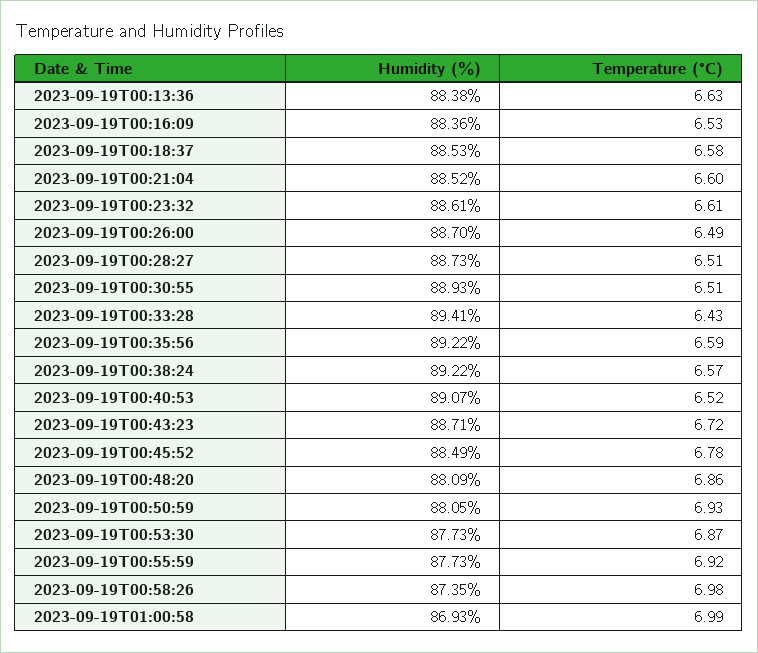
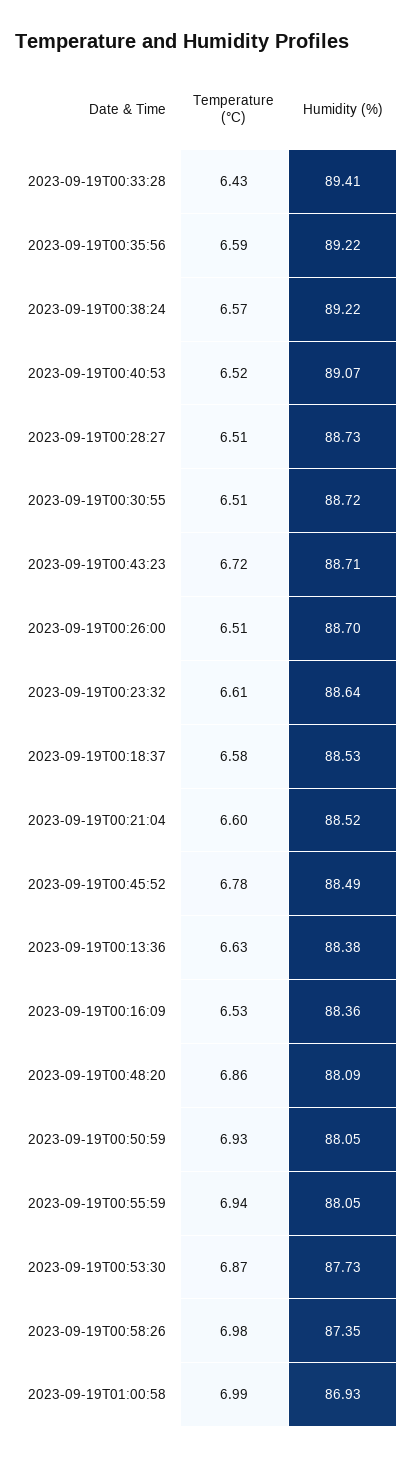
Humidity (%), 2023-09-19T00:23:32: 88.61 -> 88.64
Temperature (°C), 2023-09-19T00:26:00: 6.49 -> 6.51
Humidity (%), 2023-09-19T00:30:55: 88.93 -> 88.72
Humidity (%), 2023-09-19T00:55:59: 87.73 -> 88.05
Temperature (°C), 2023-09-19T00:55:59: 6.92 -> 6.94

